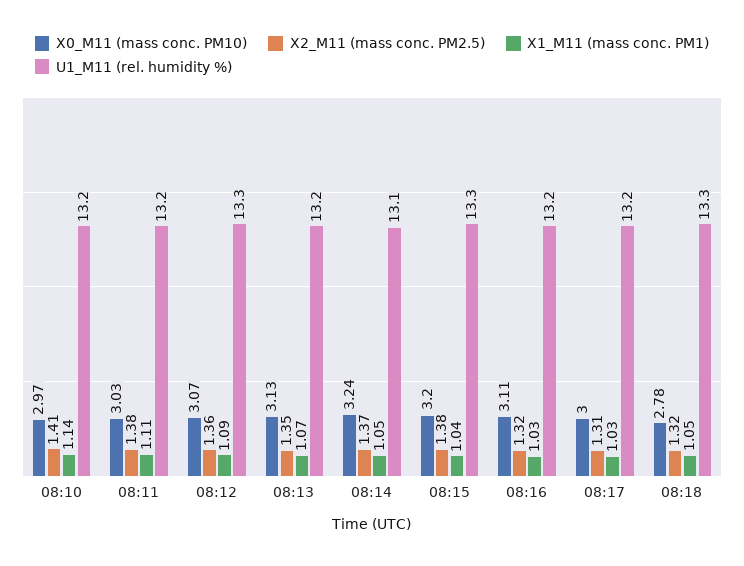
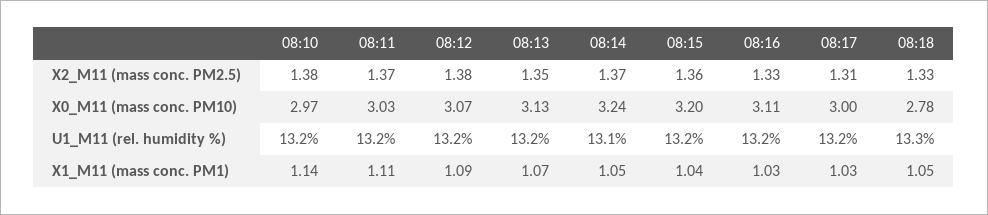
X2_M11 (mass conc. PM2.5), 08:10: 1.41 -> 1.38
X2_M11 (mass conc. PM2.5), 08:11: 1.38 -> 1.37
X2_M11 (mass conc. PM2.5), 08:12: 1.36 -> 1.38
U1_M11 (rel. humidity %), 08:12: 13.3 -> 13.2
X2_M11 (mass conc. PM2.5), 08:15: 1.38 -> 1.36
U1_M11 (rel. humidity %), 08:15: 13.3 -> 13.2
X2_M11 (mass conc. PM2.5), 08:16: 1.32 -> 1.33
X2_M11 (mass conc. PM2.5), 08:18: 1.32 -> 1.33

